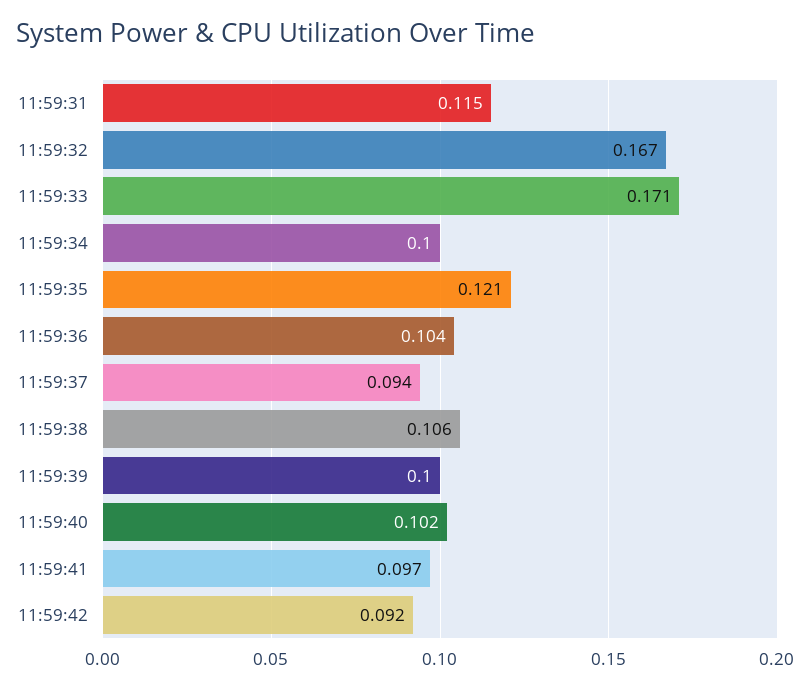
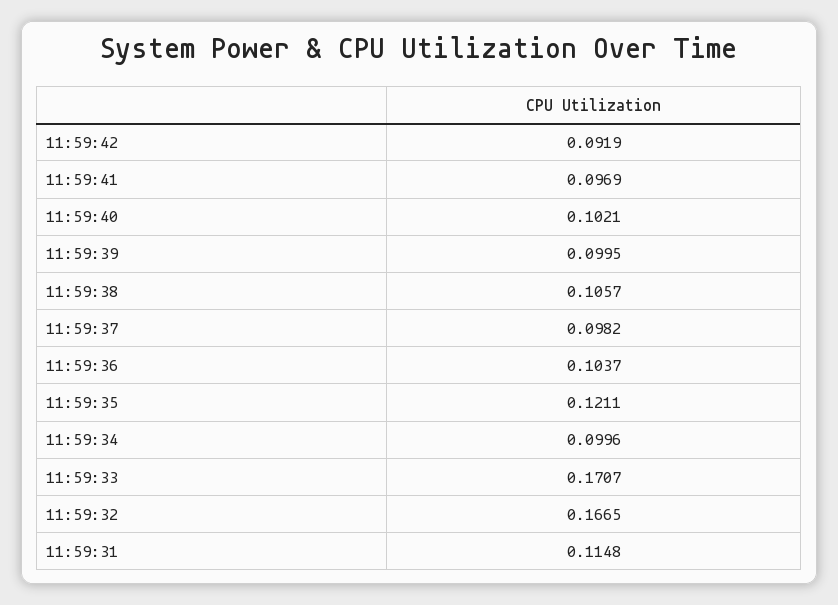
11:59:37: 0.094 -> 0.0982

